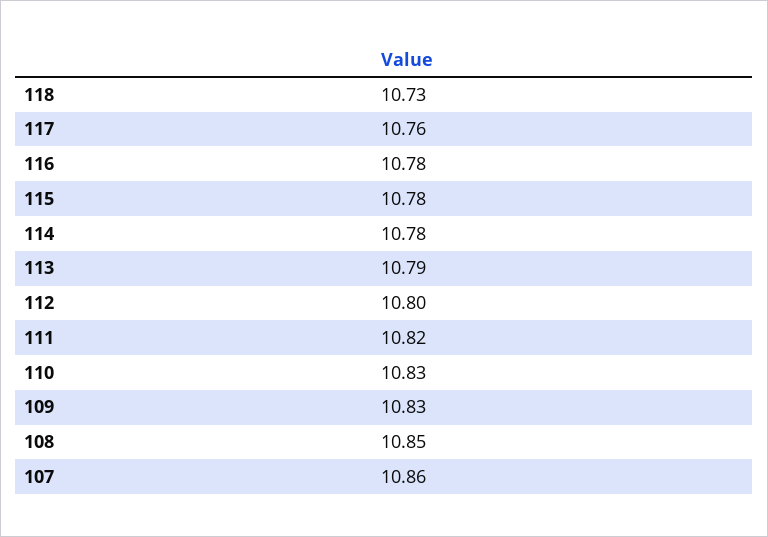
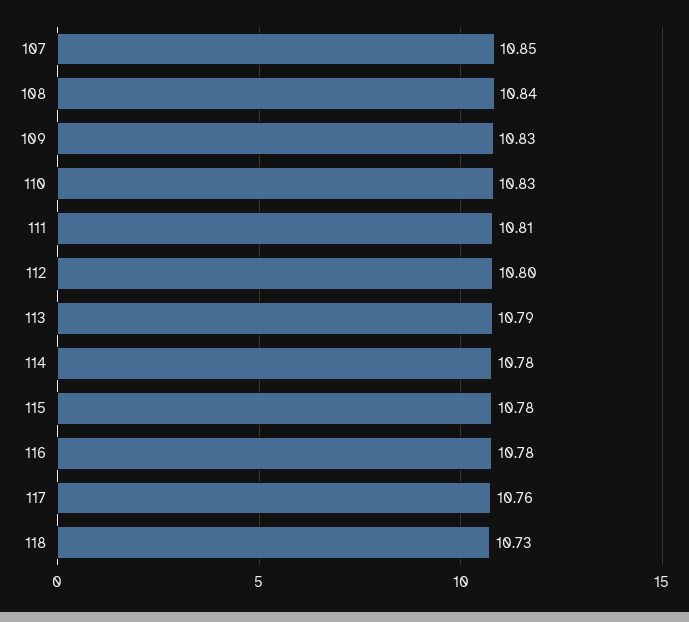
111: 10.82 -> 10.81
108: 10.85 -> 10.84
107: 10.86 -> 10.85

